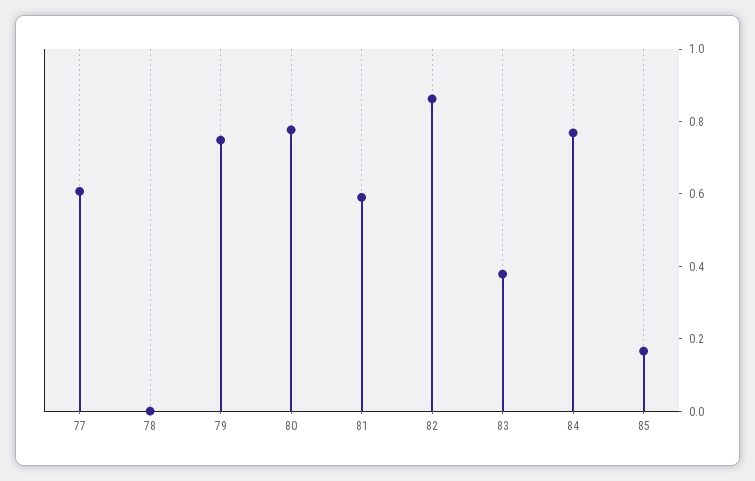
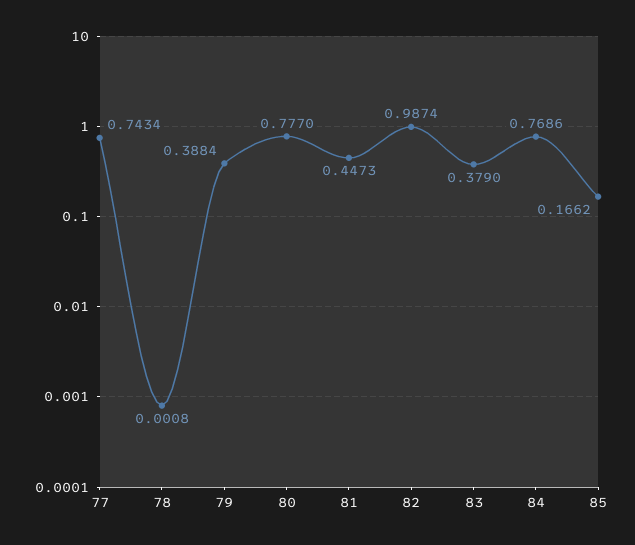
77: 0.6 -> 0.7434
79: 0.75 -> 0.3884
81: 0.6 -> 0.4473
82: 0.85 -> 0.9874

